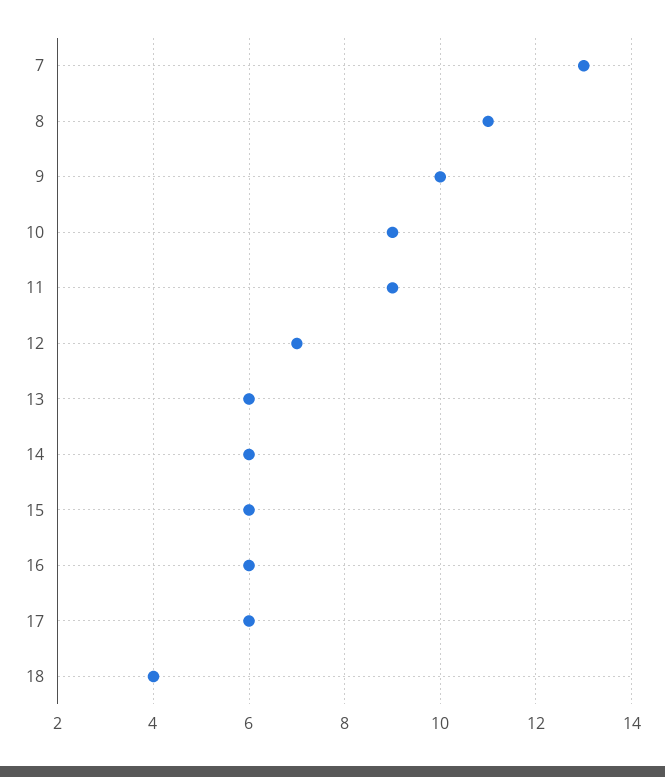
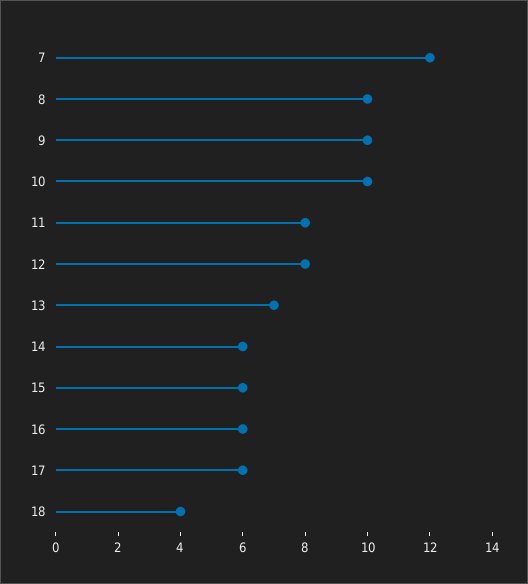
7: 13 -> 12
8: 11 -> 10
10: 9 -> 10
11: 9 -> 8
12: 7 -> 8
13: 6 -> 7

